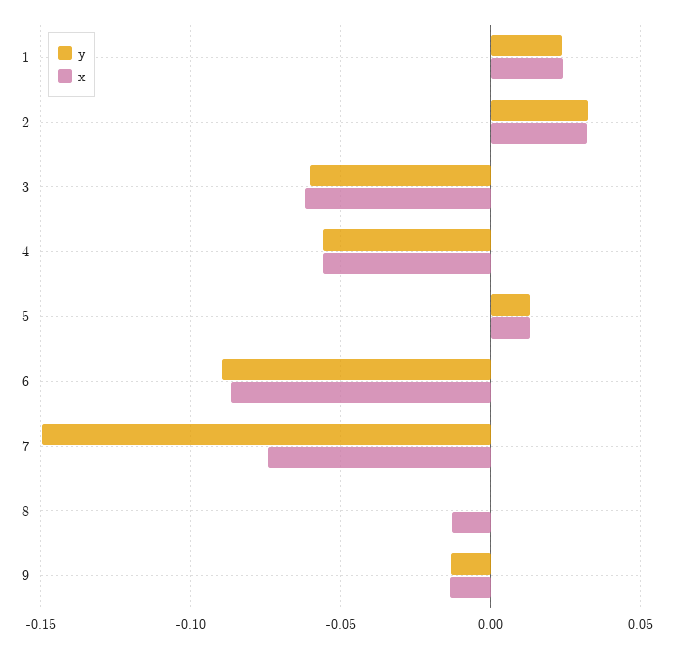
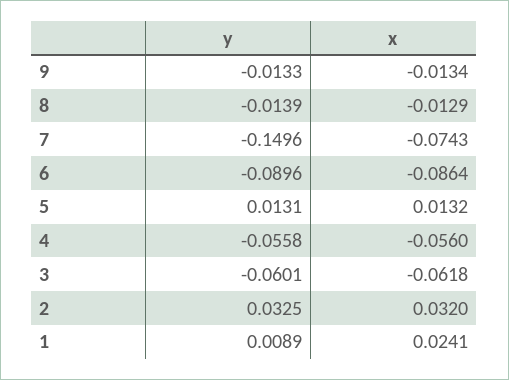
y, 1: 0.025 -> 0.0089
y, 8: 0 -> -0.0139

